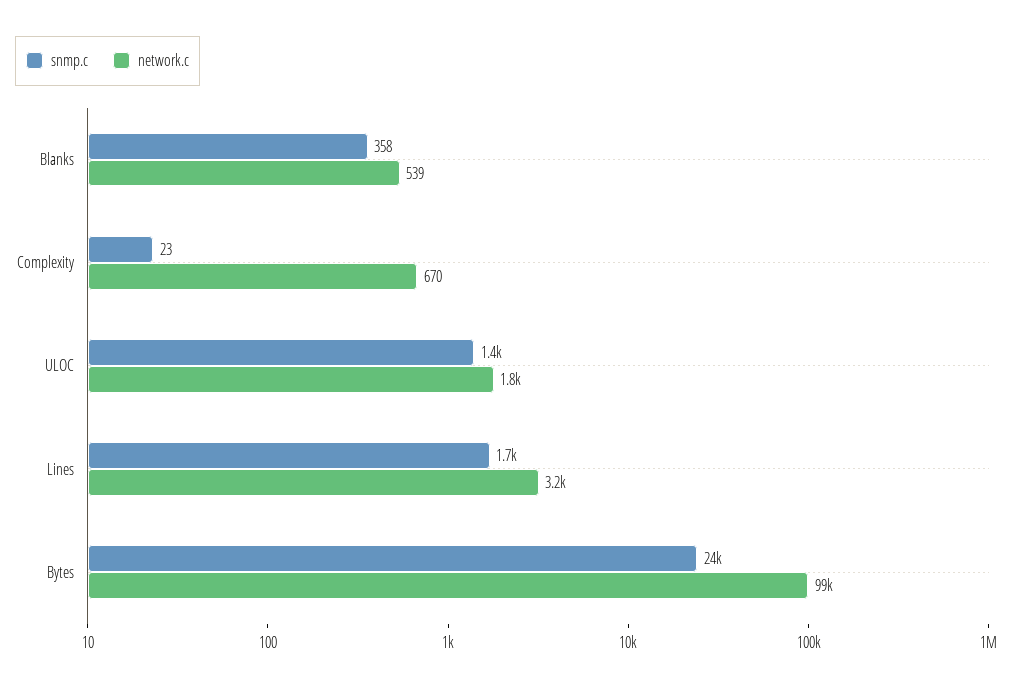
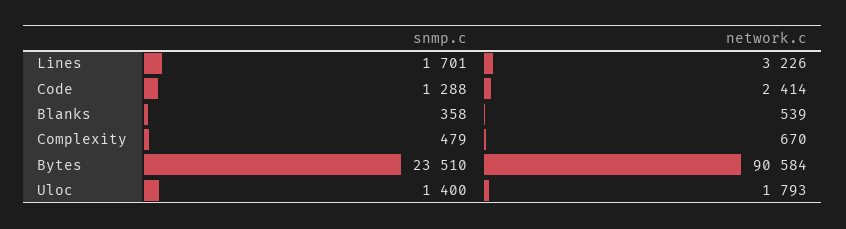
snmp.c, Complexity: 23 -> 479
network.c, Bytes: 99000 -> 90584
snmp.c, Code: none -> 1288
network.c, Code: none -> 2414

